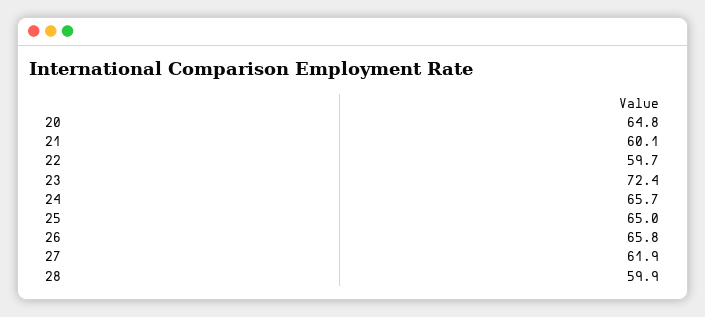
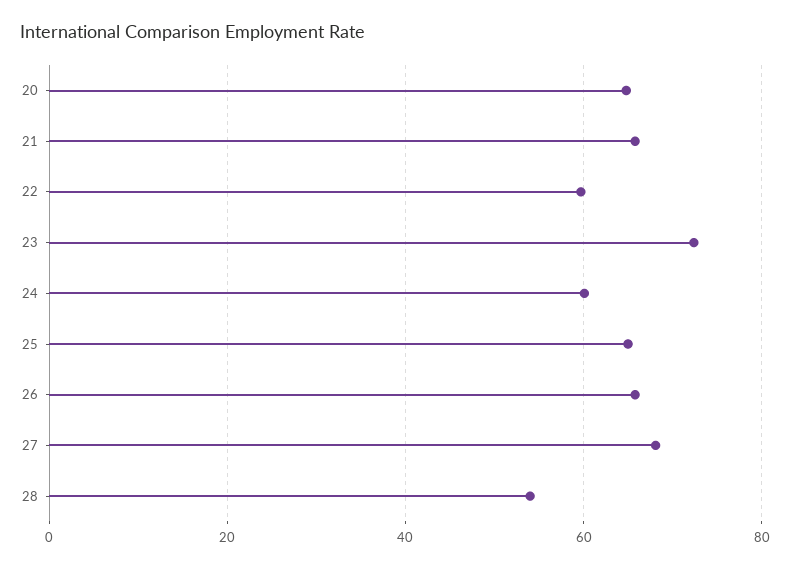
21: 60.1 -> 66
24: 65.7 -> 60
27: 61.9 -> 68
28: 59.9 -> 54

